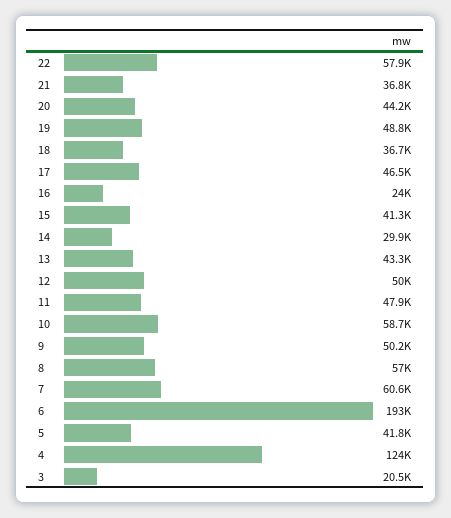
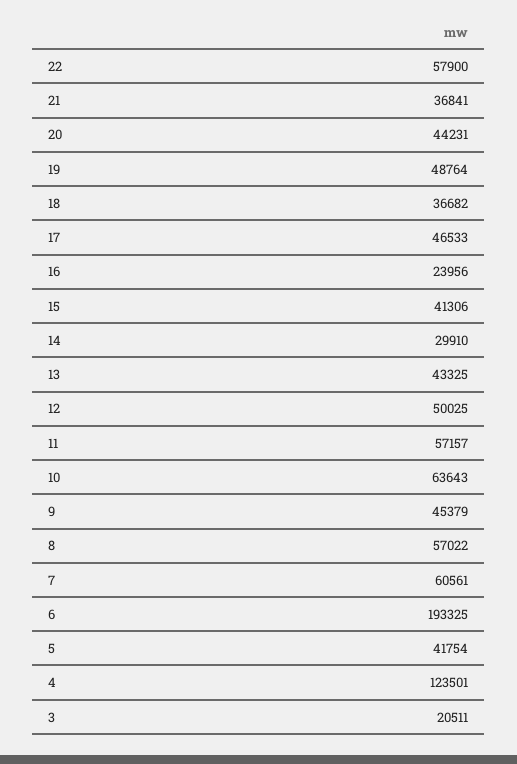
11: 47900 -> 57157
10: 58700 -> 63643
9: 50200 -> 45379

